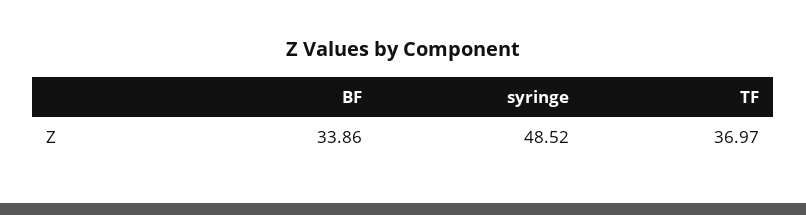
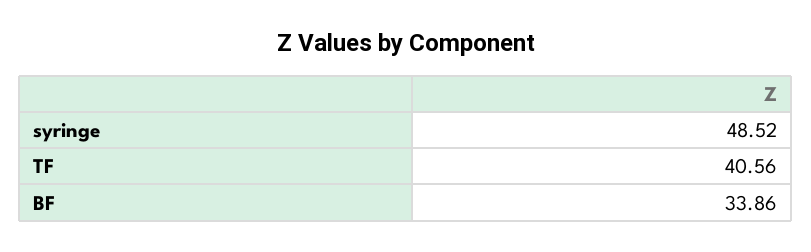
TF: 36.97 -> 40.56

